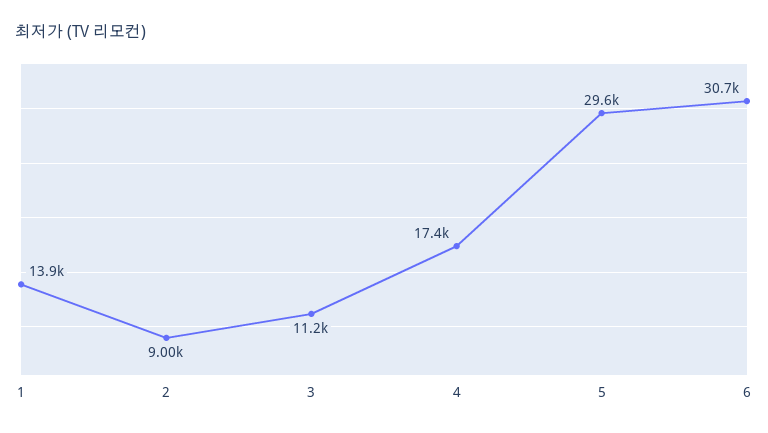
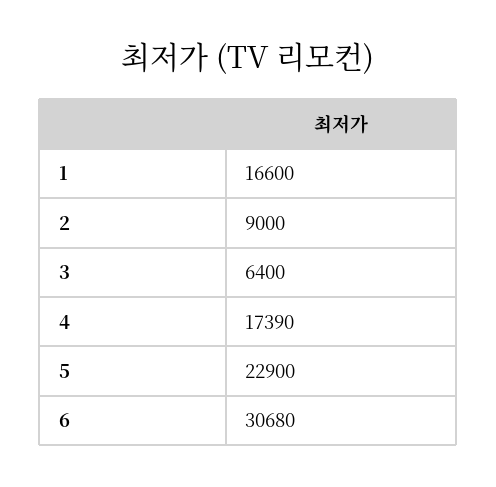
1: 13900 -> 16600
3: 11200 -> 6400
5: 29600 -> 22900

